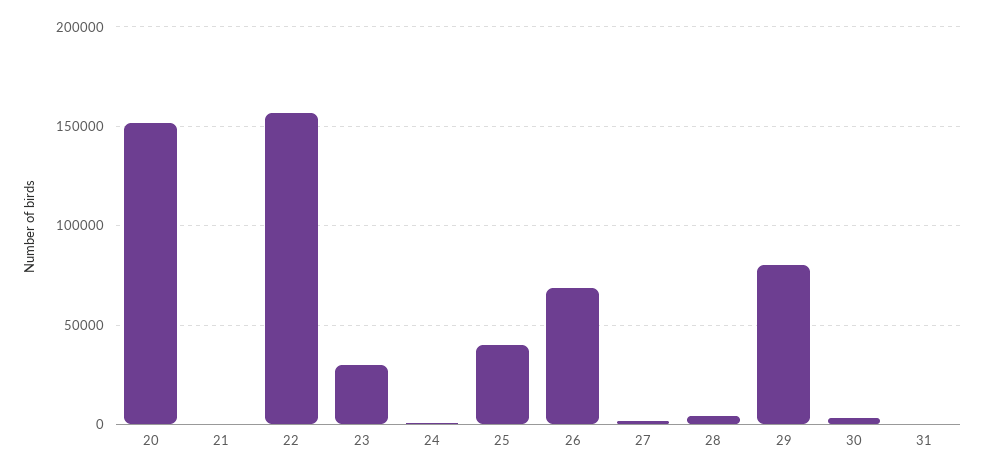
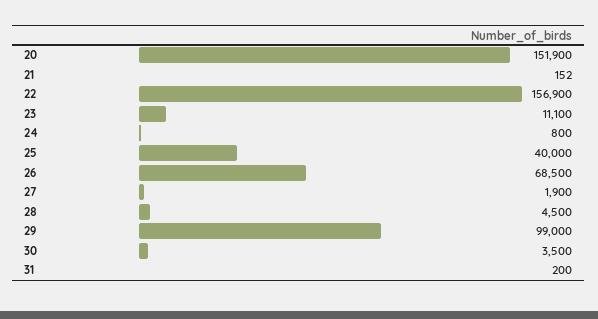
23: 30000 -> 11100
29: 80000 -> 99000

